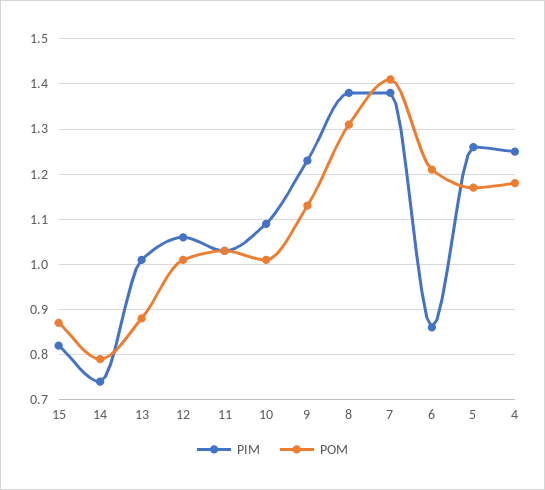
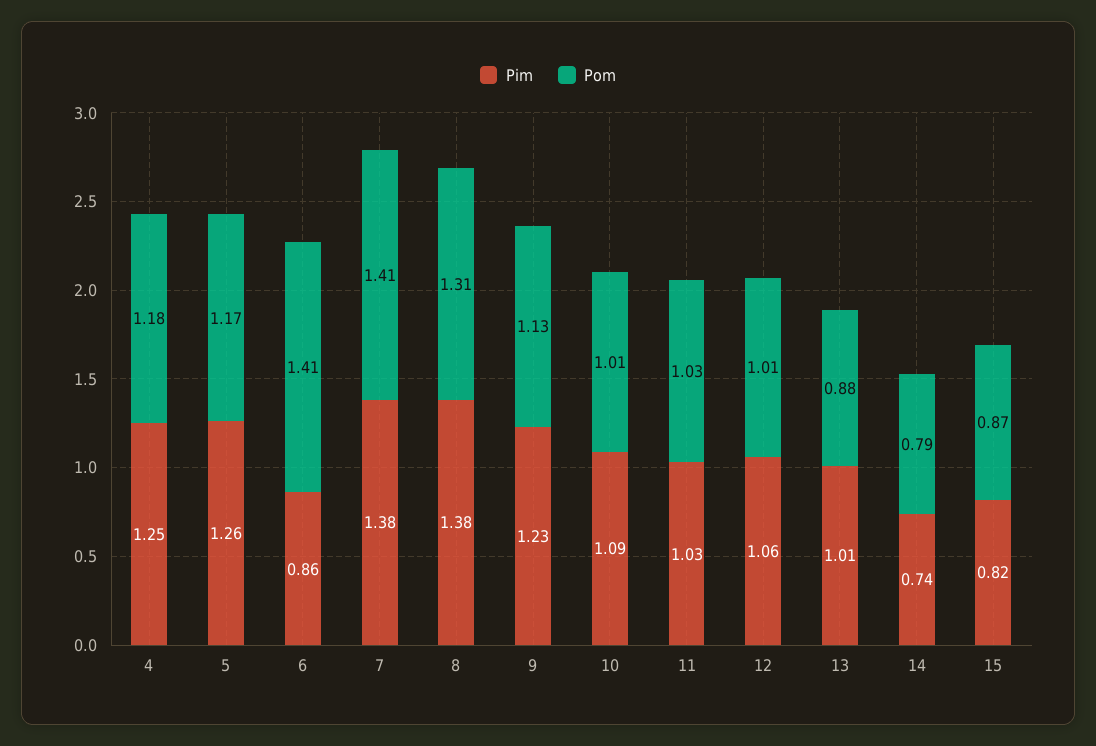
POM, 6: 1.2 -> 1.41

